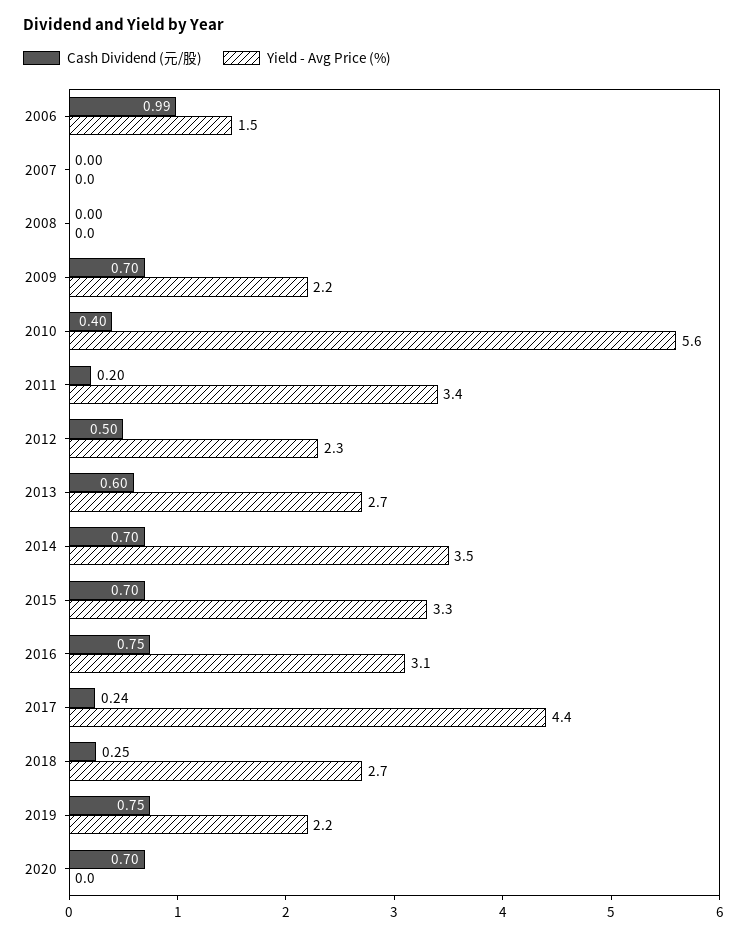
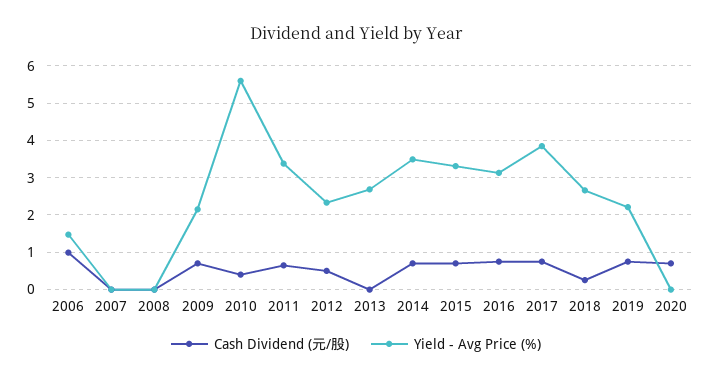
Cash Dividend (元/股), 2011: 0.2 -> 0.6
Cash Dividend (元/股), 2013: 0.6 -> 0
Cash Dividend (元/股), 2017: 0.24 -> 0.8
Yield - Avg Price (%), 2017: 4.4 -> 3.8

